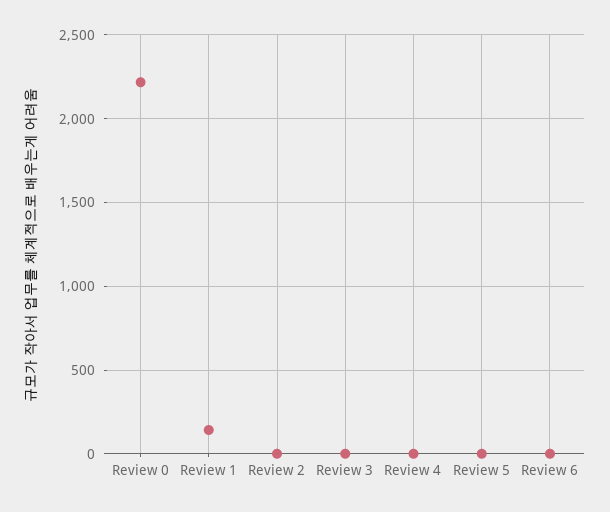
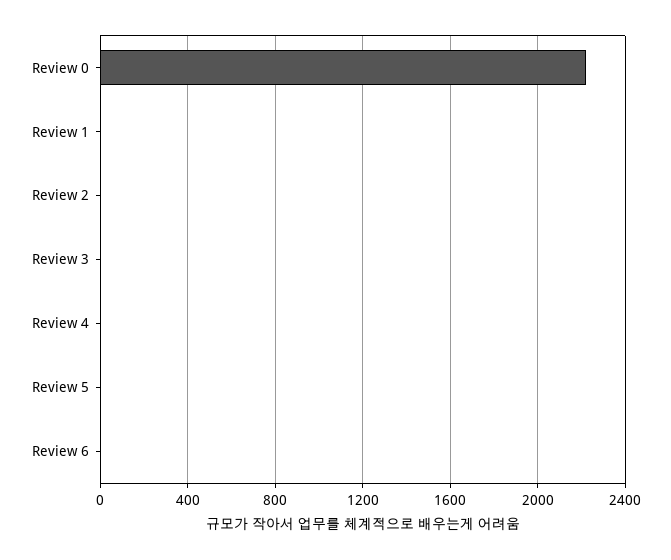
Review 1: 150 -> 0

